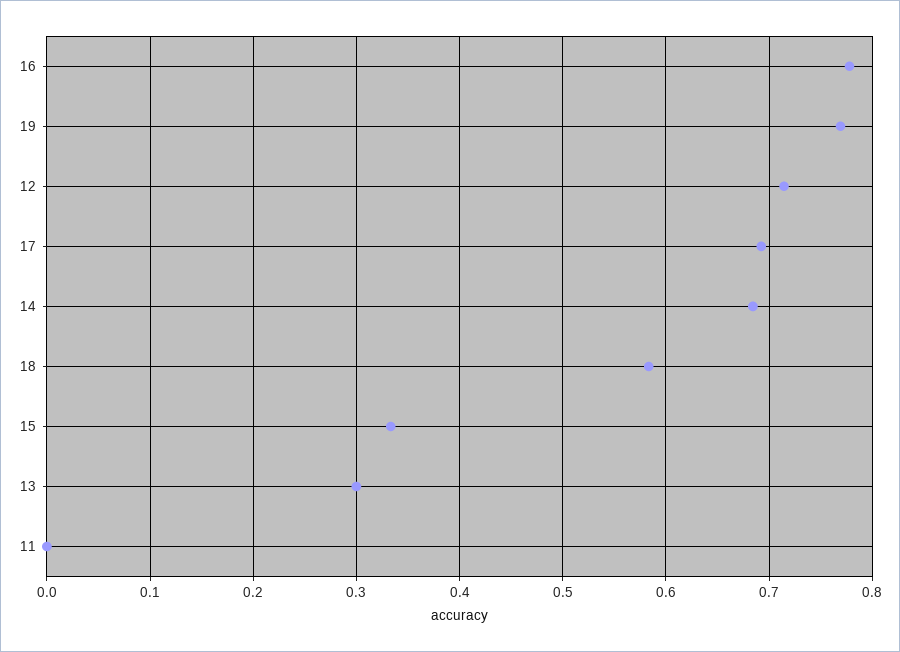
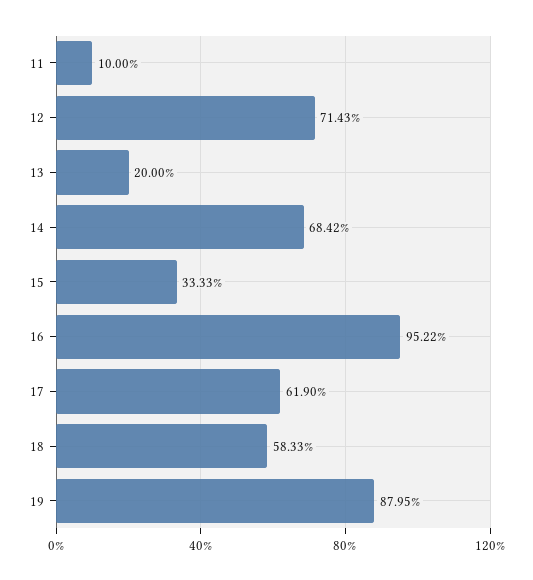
16: 0.78 -> 0.9522
19: 0.77 -> 0.8795
17: 0.69 -> 0.619
13: 0.3 -> 0.2
11: 0 -> 0.1

